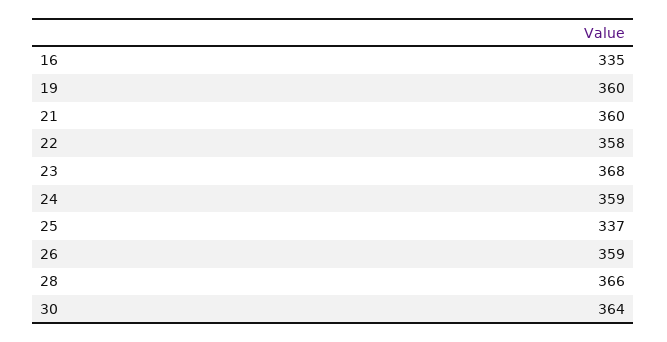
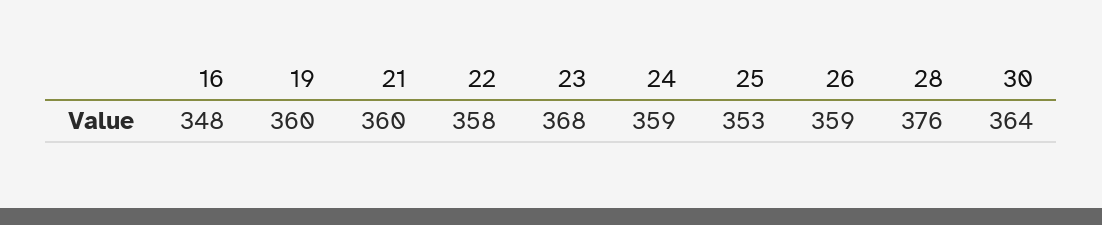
16: 335 -> 348
25: 337 -> 353
28: 366 -> 376

